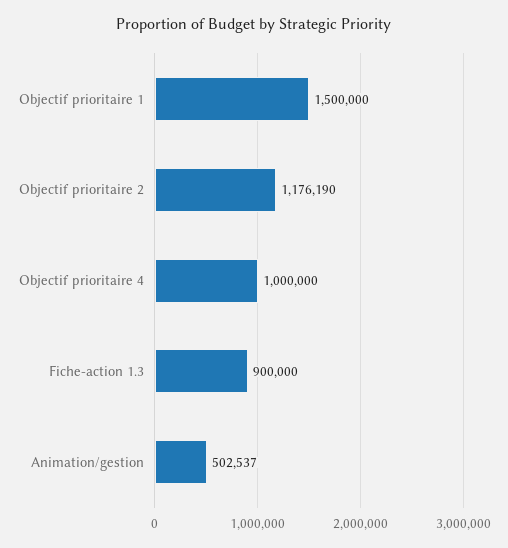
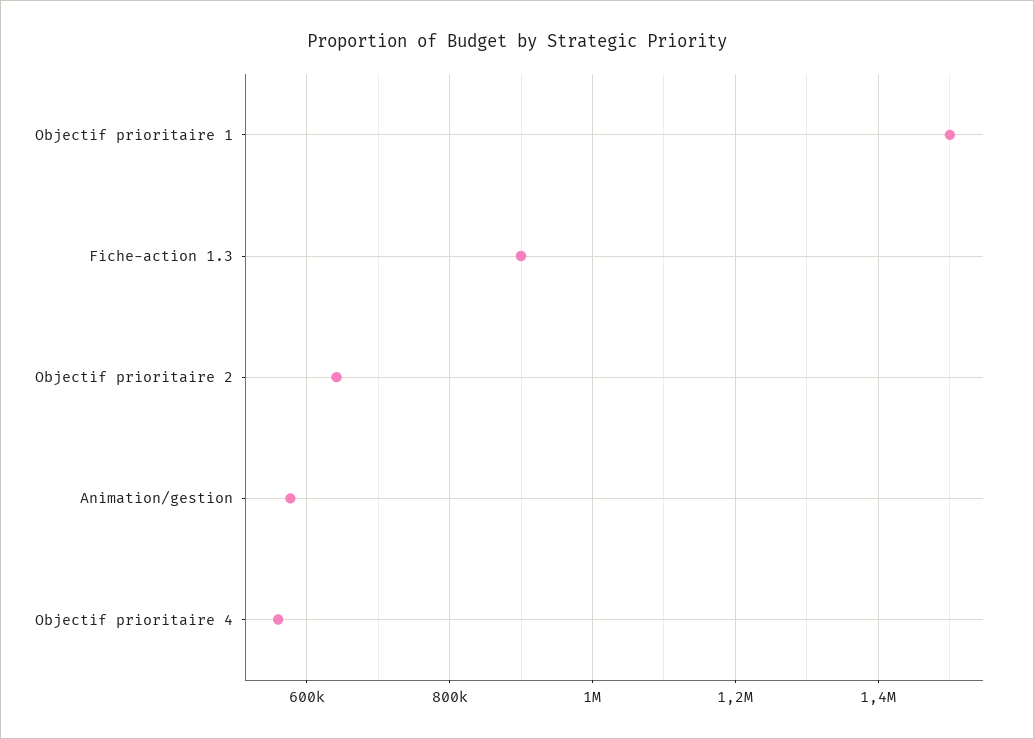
Objectif prioritaire 2: 1176190 -> 640000
Objectif prioritaire 4: 1000000 -> 560000
Animation/gestion: 502537 -> 580000

